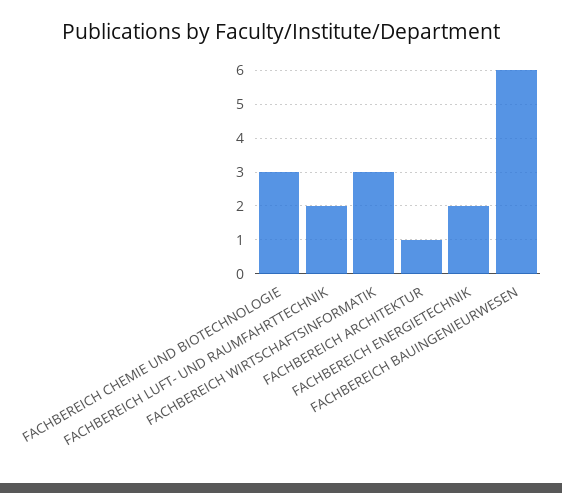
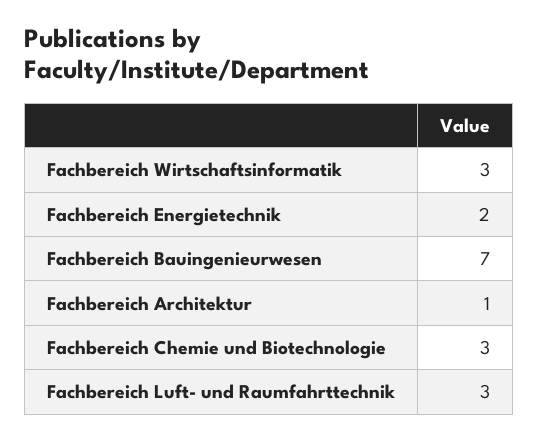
FACHBEREICH LUFT- UND RAUMFAHRTTECHNIK: 2 -> 3
FACHBEREICH BAUINGENIEURWESEN: 6 -> 7

